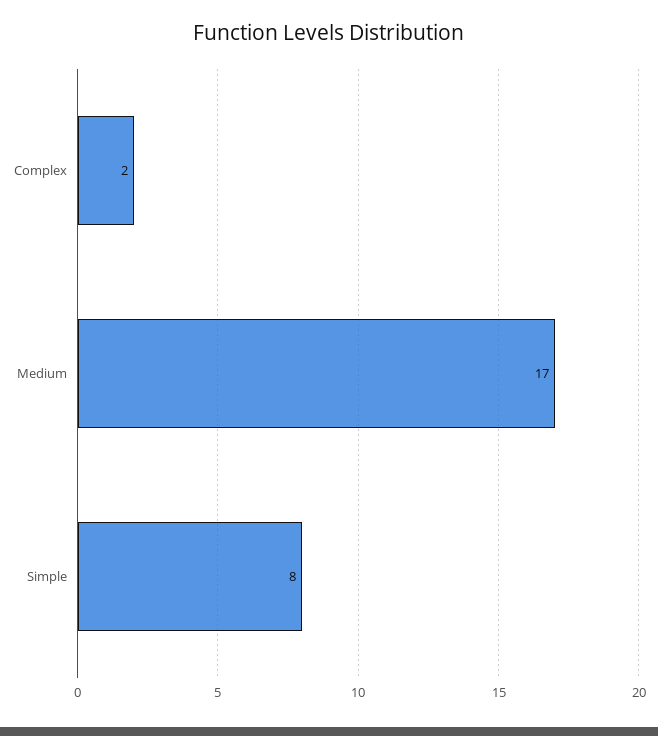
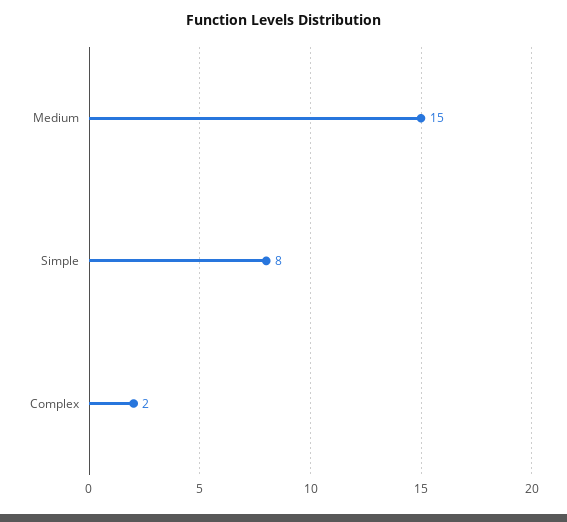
Medium: 17 -> 15

